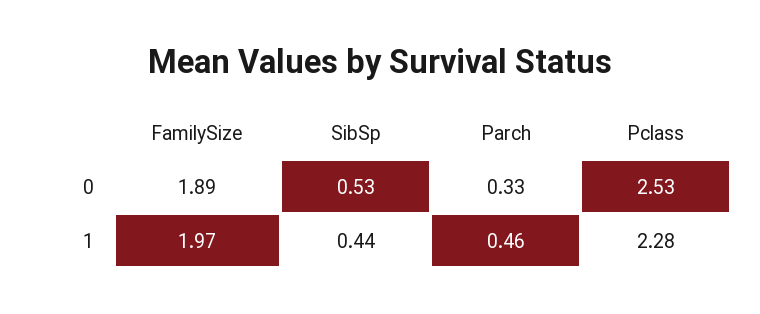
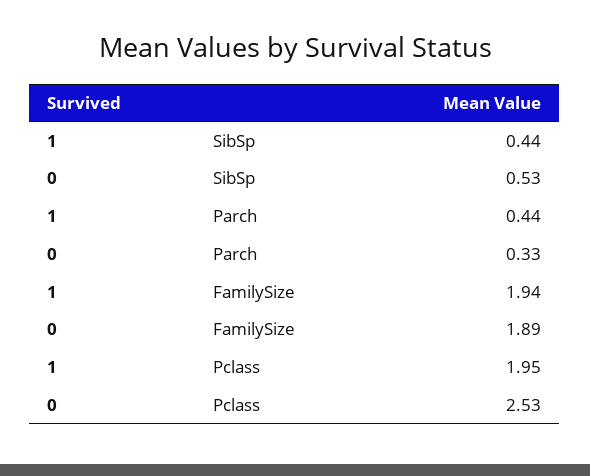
FamilySize, 1: 1.97 -> 1.94
Parch, 1: 0.46 -> 0.44
Pclass, 1: 2.28 -> 1.95

